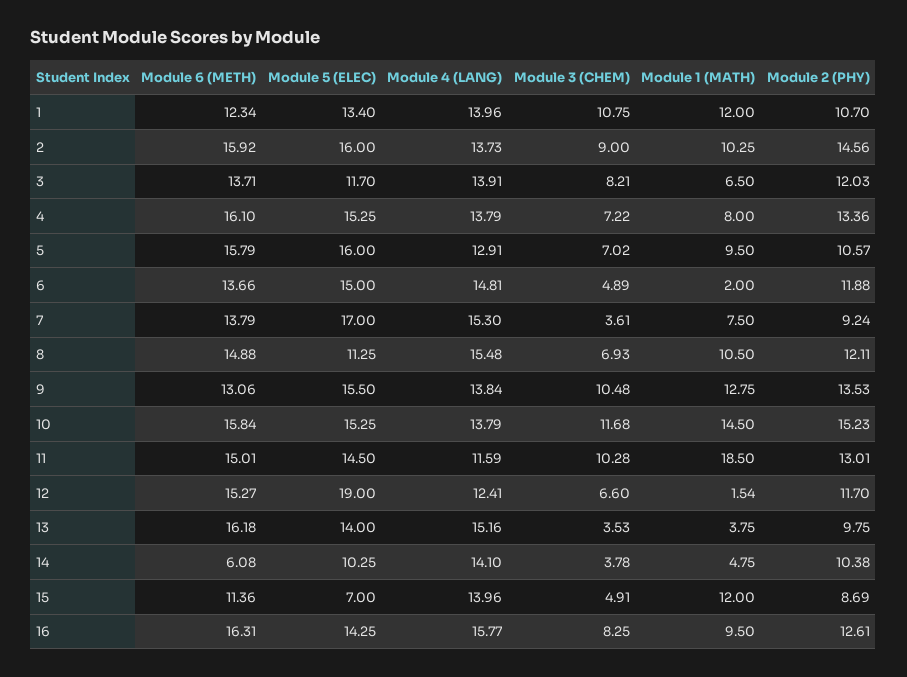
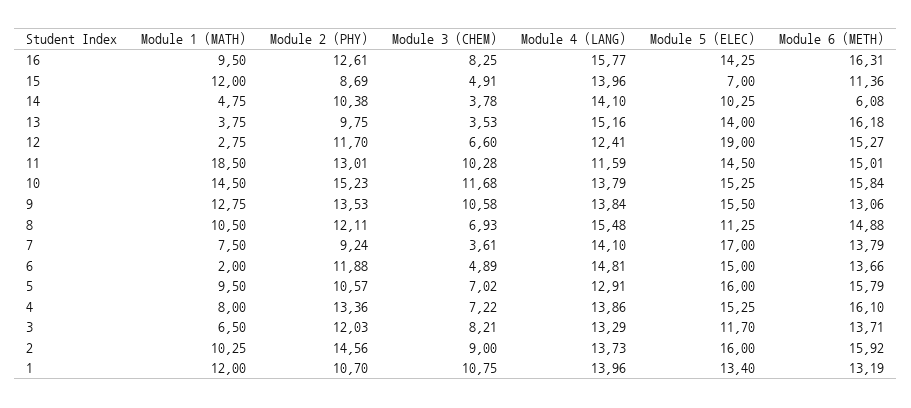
Module 6 (METH), 1: 12.34 -> 13.19
Module 4 (LANG), 3: 13.91 -> 13.29
Module 4 (LANG), 4: 13.79 -> 13.86
Module 4 (LANG), 7: 15.3 -> 14.1
Module 3 (CHEM), 9: 10.48 -> 10.58
Module 1 (MATH), 12: 1.54 -> 2.75

